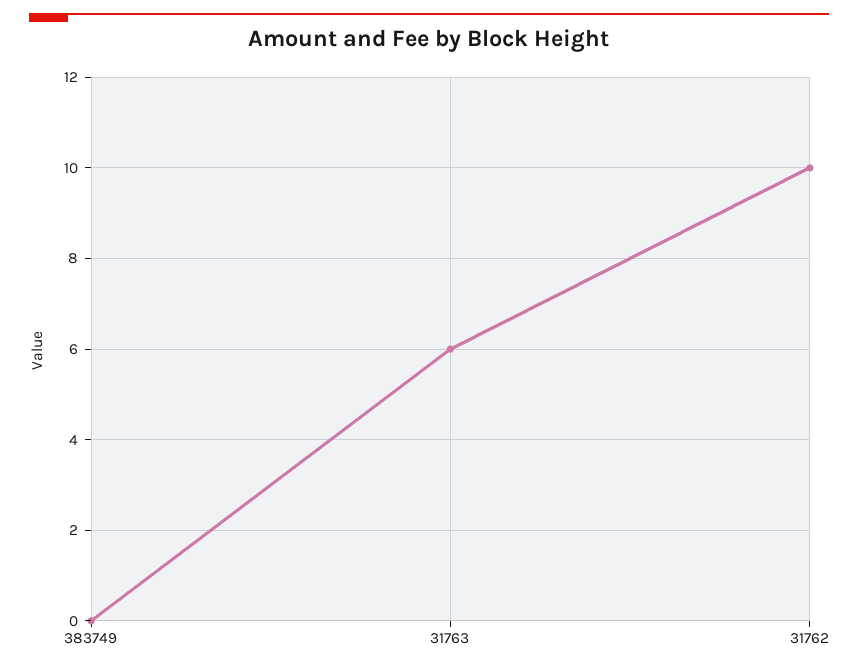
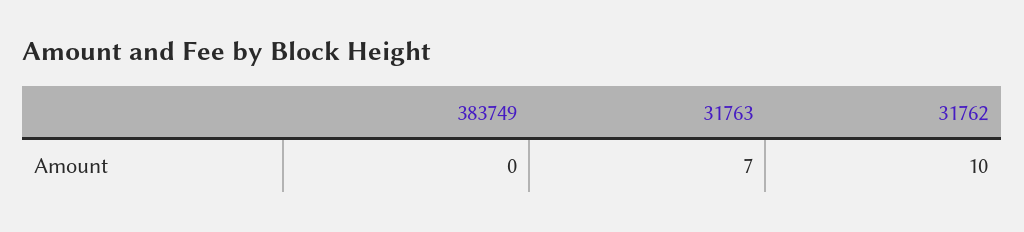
31763: 6 -> 7

